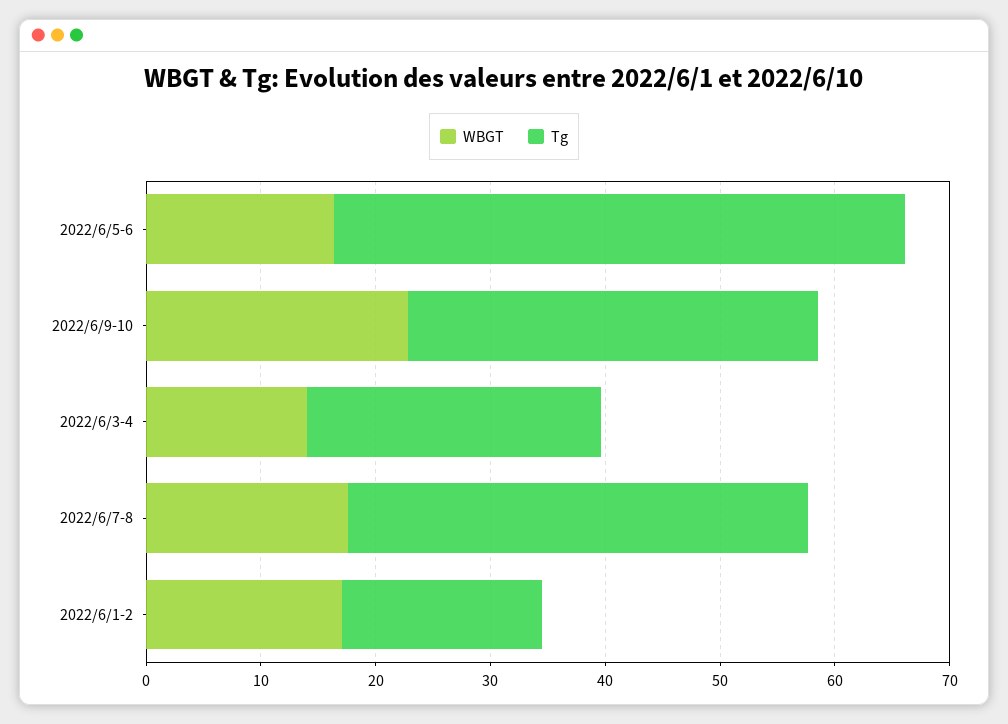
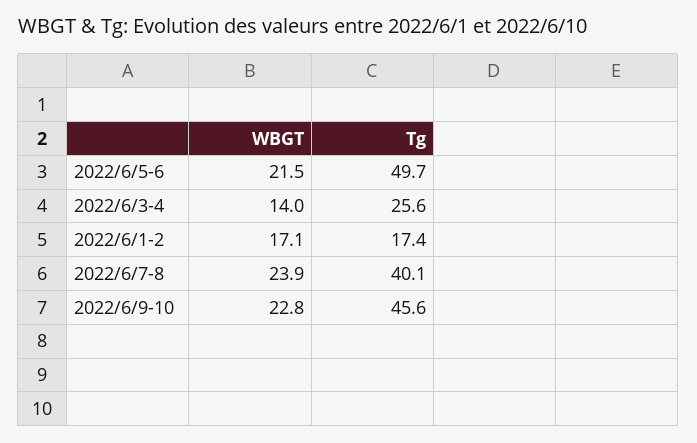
WBGT, 2022/6/5-6: 16 -> 21.5
Tg, 2022/6/9-10: 36 -> 45.6
WBGT, 2022/6/7-8: 18 -> 23.9

